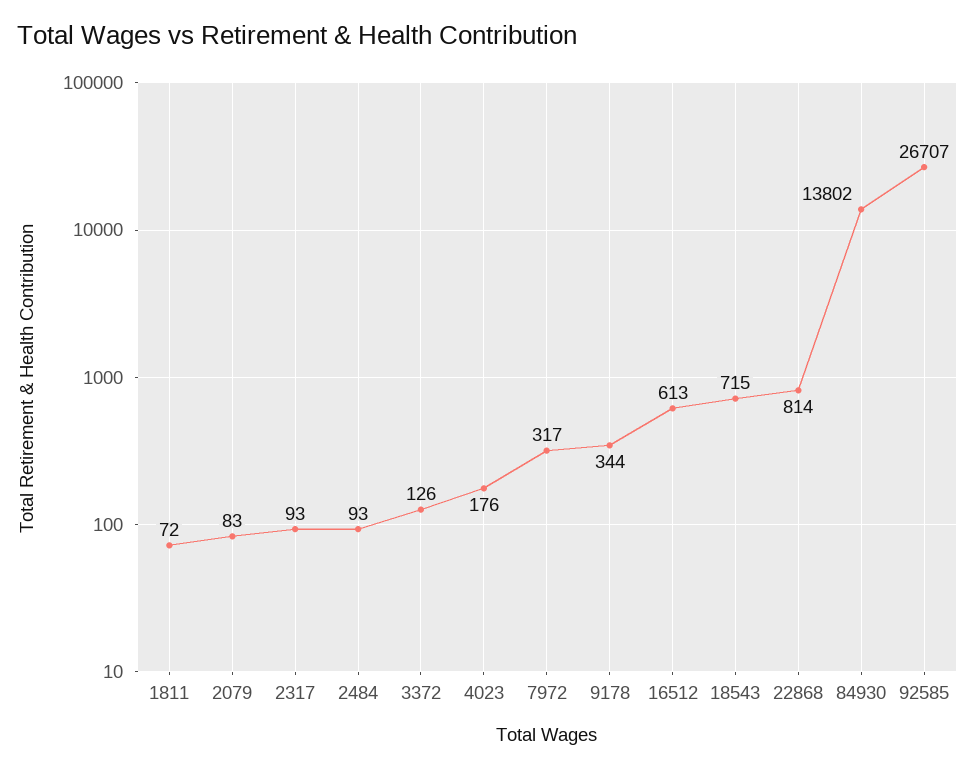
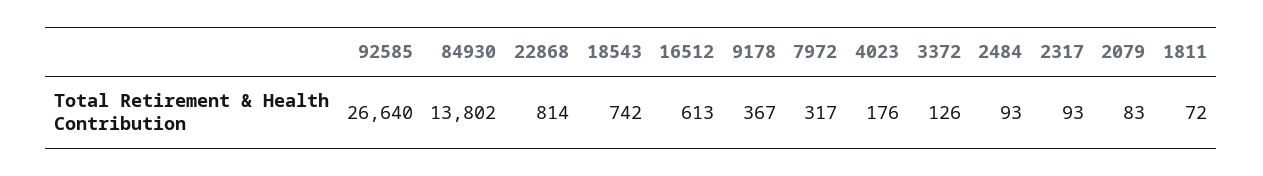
9178: 344 -> 367
18543: 715 -> 742
92585: 26707 -> 26640

